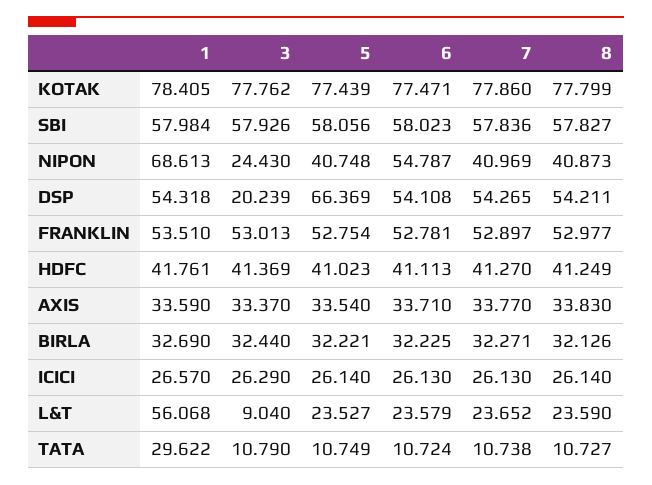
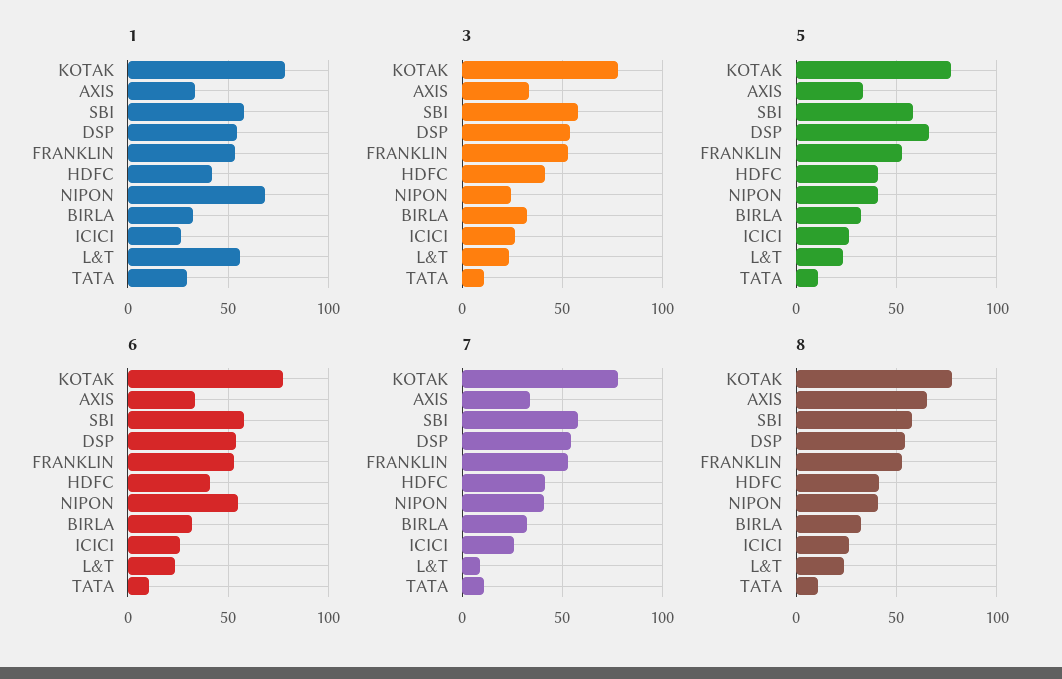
3, DSP: 20.239 -> 55
8, AXIS: 33.83 -> 65
3, L&T: 9.04 -> 25
7, L&T: 23.652 -> 10

